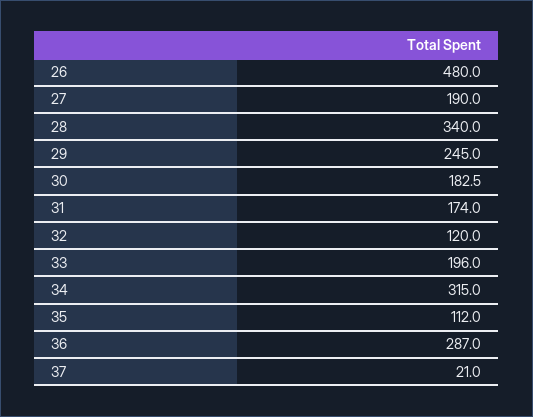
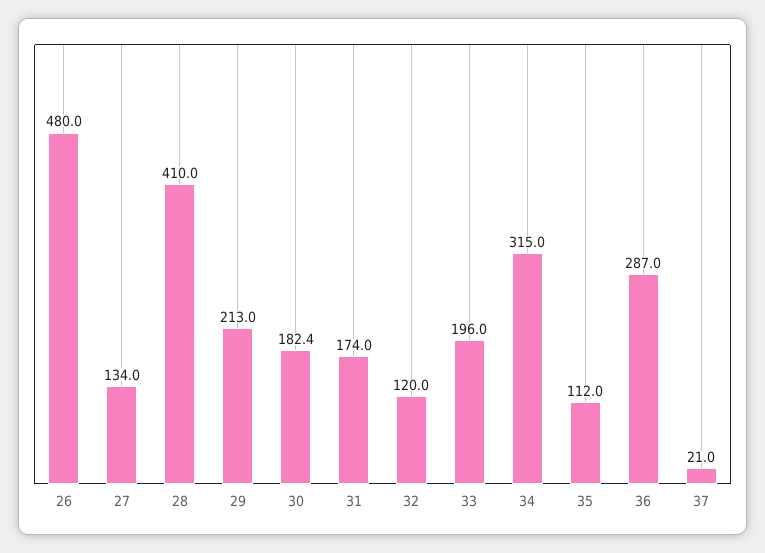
27: 190 -> 134
28: 340 -> 410
29: 245 -> 213
30: 182.5 -> 182.4

